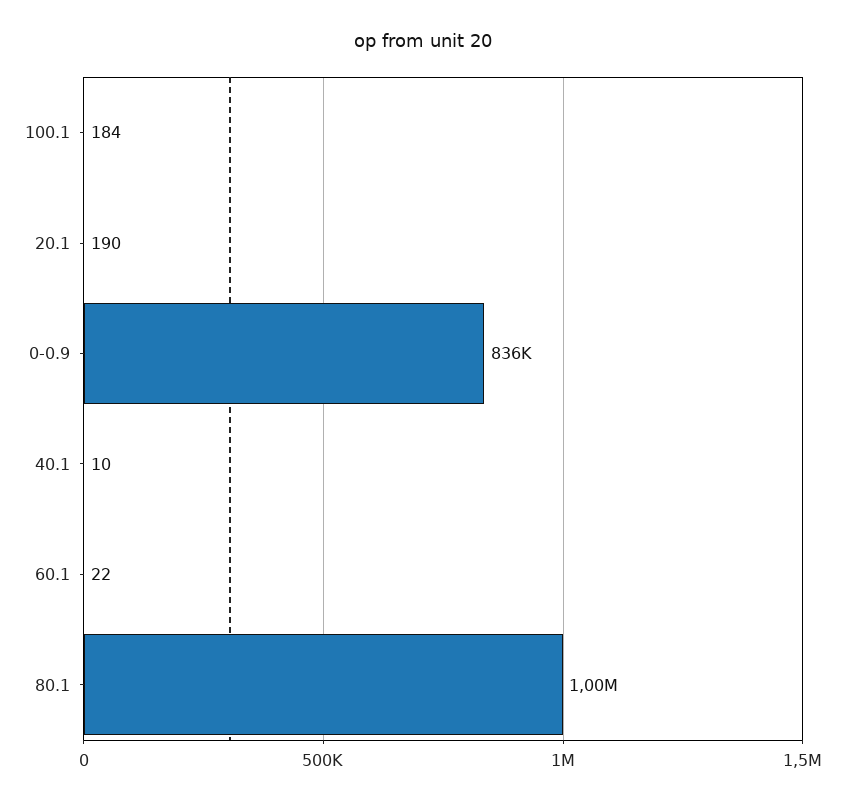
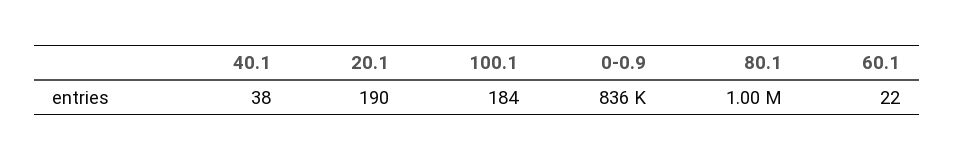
40.1: 10 -> 38

